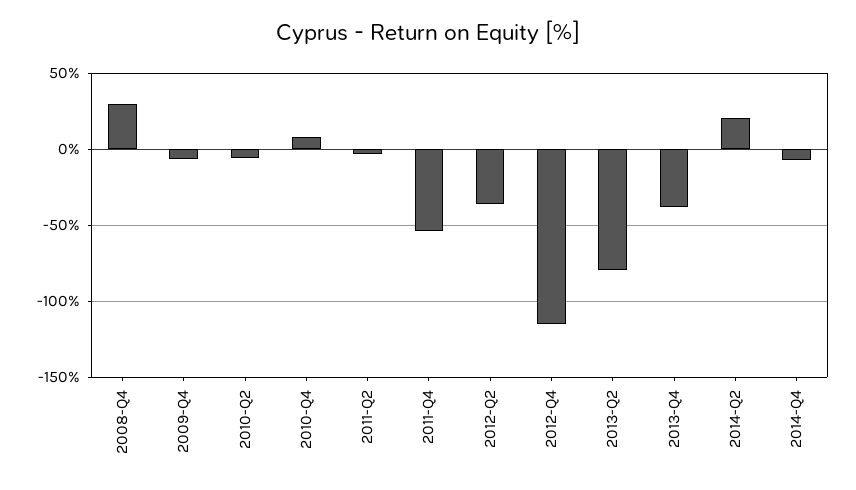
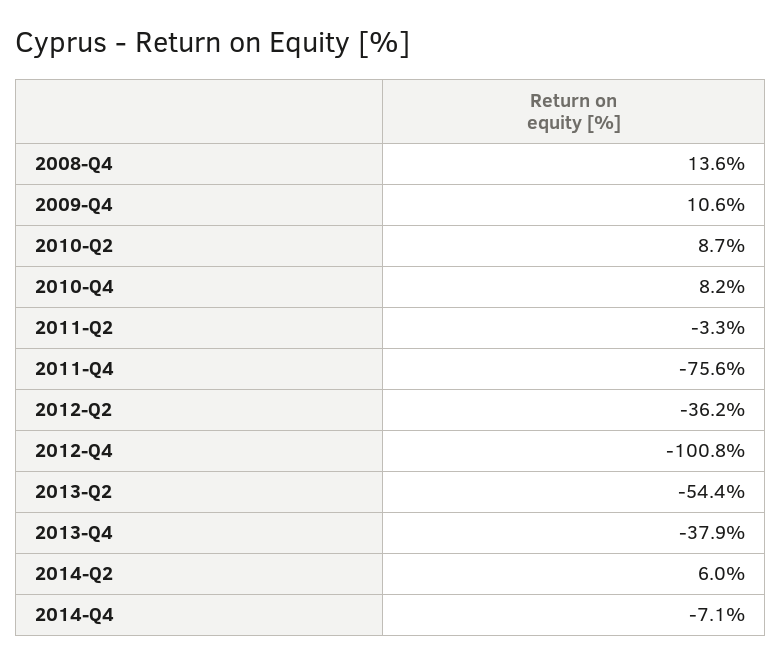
2008-Q4: 30 -> 13.6
2009-Q4: -5 -> 10.6
2010-Q2: -5 -> 8.7
2011-Q4: -55 -> -75.6
2012-Q4: -115 -> -100.8
2013-Q2: -80 -> -54.4
2014-Q2: 20 -> 6

